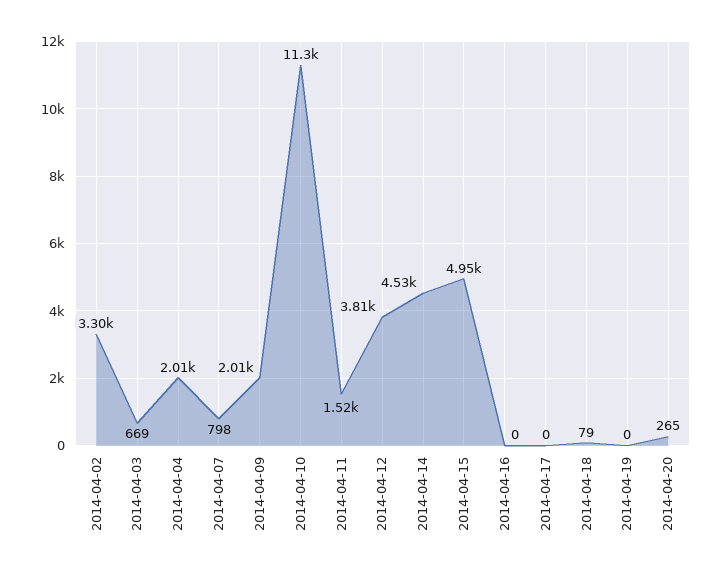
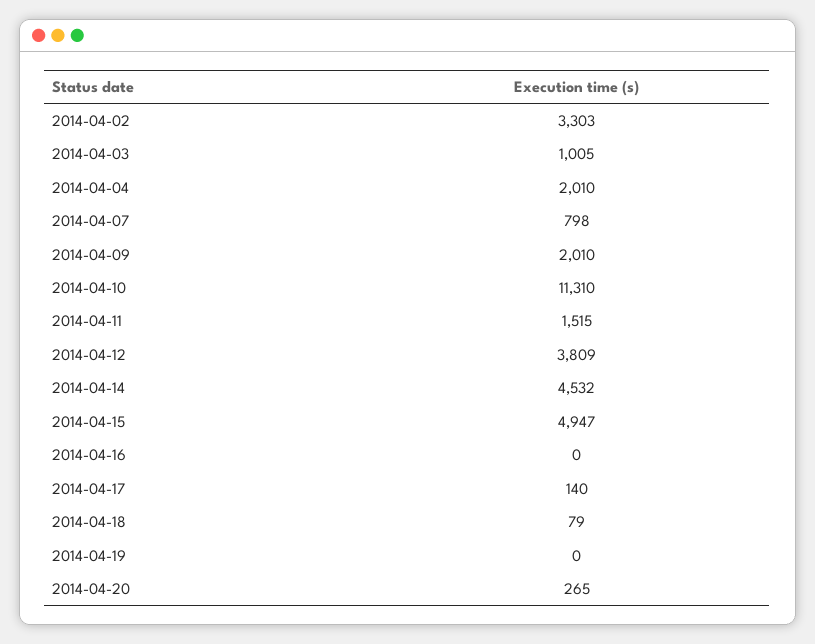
2014-04-03: 669 -> 1005
2014-04-17: 0 -> 140

